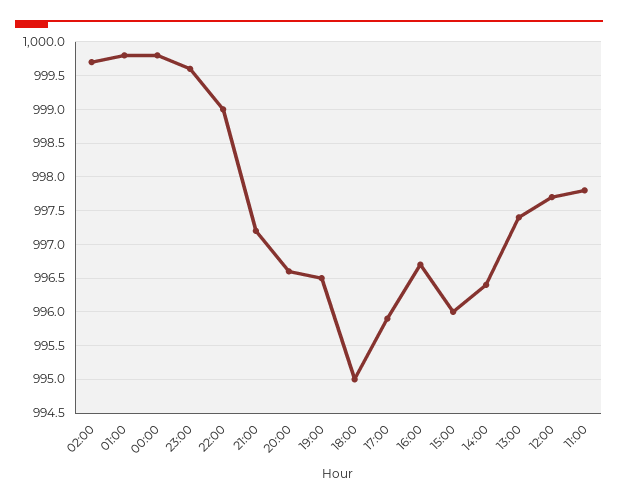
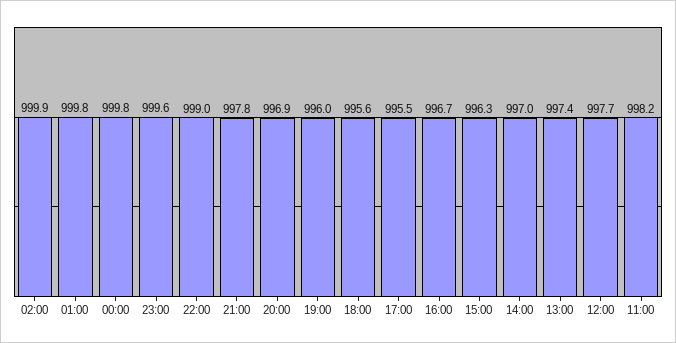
02:00: 999.7 -> 999.9
21:00: 997.2 -> 997.8
20:00: 996.6 -> 996.9
19:00: 996.5 -> 996
18:00: 995 -> 995.6
17:00: 995.9 -> 995.5
15:00: 996 -> 996.3
14:00: 996.4 -> 997
11:00: 997.8 -> 998.2

